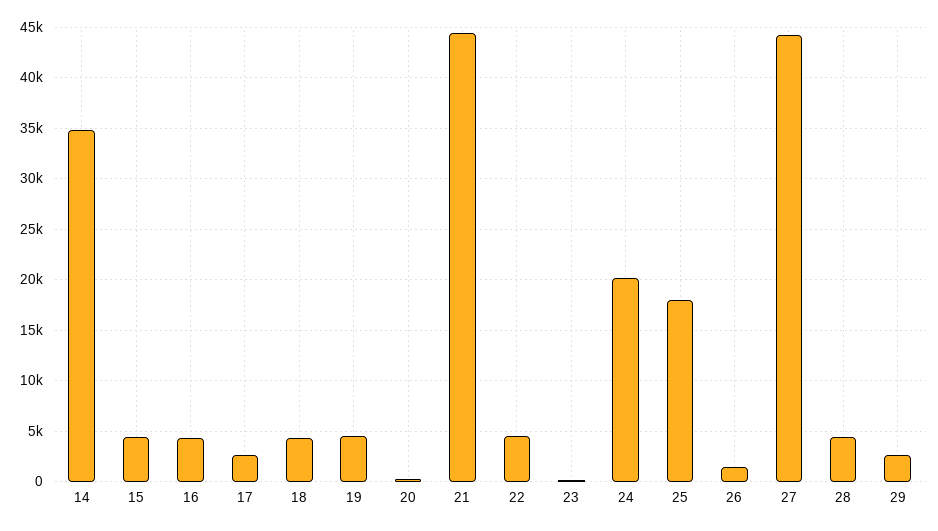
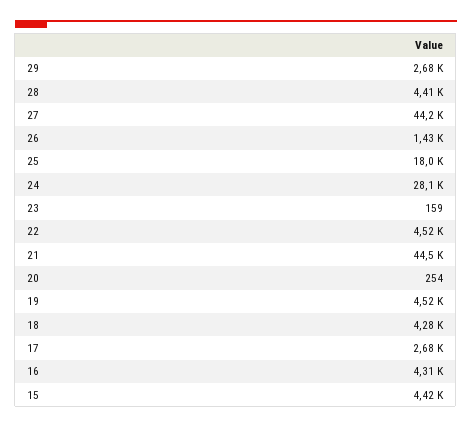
14: 35000 -> none
24: 20000 -> 28100

